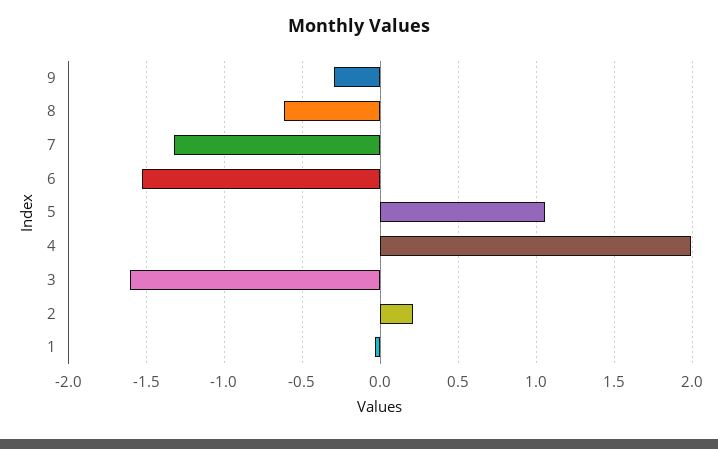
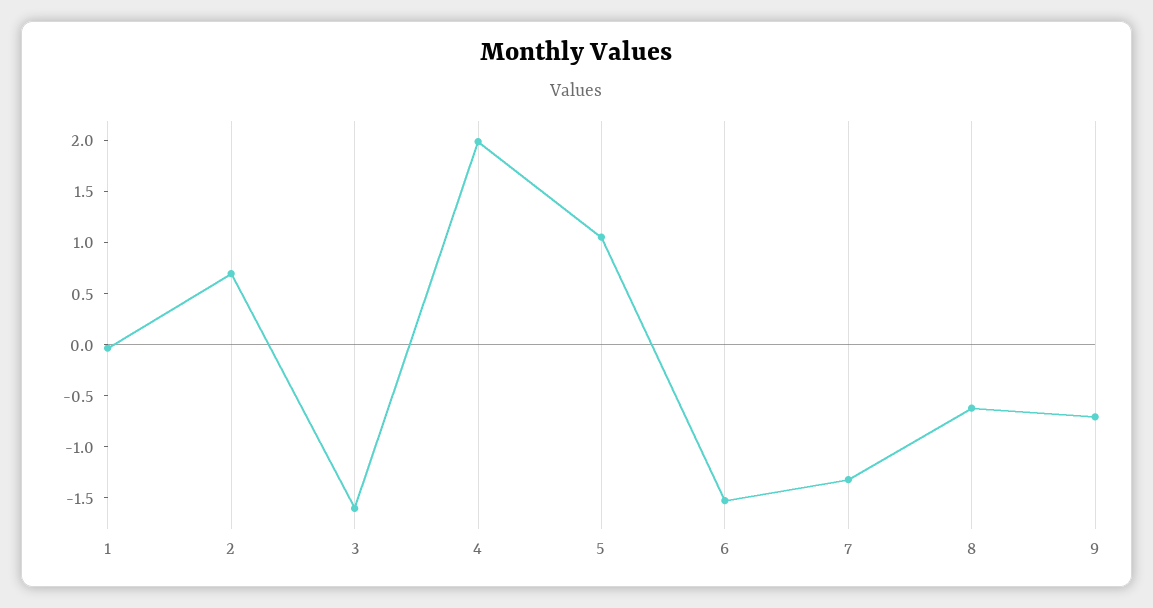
9: -0.3 -> -0.7
2: 0.2 -> 0.7

